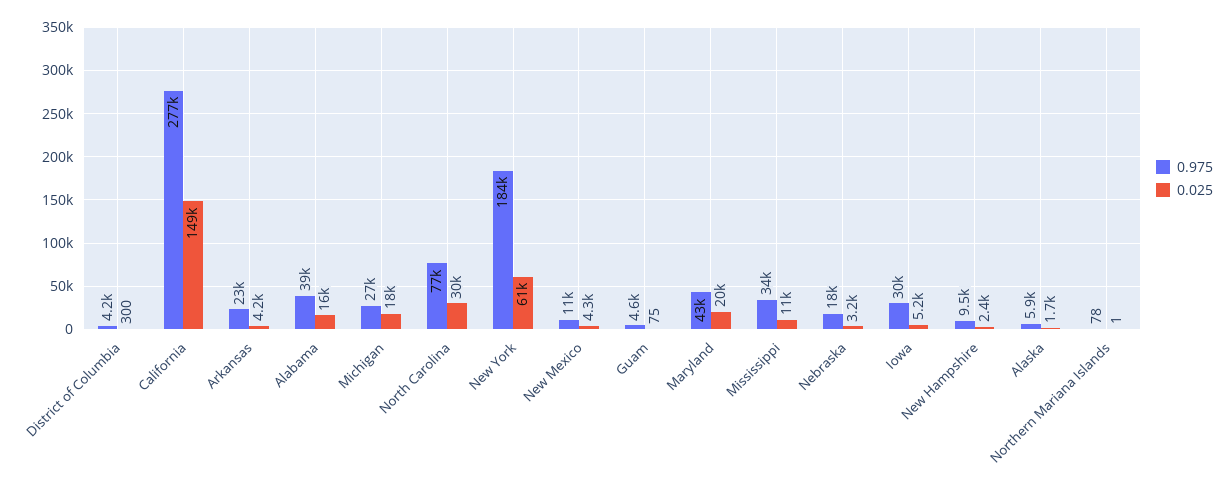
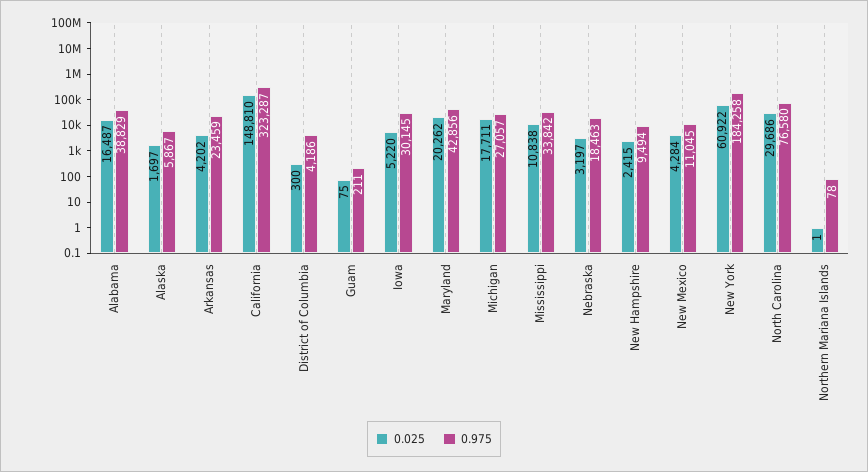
0.975, California: 277000 -> 323287
0.975, Guam: 4600 -> 211

